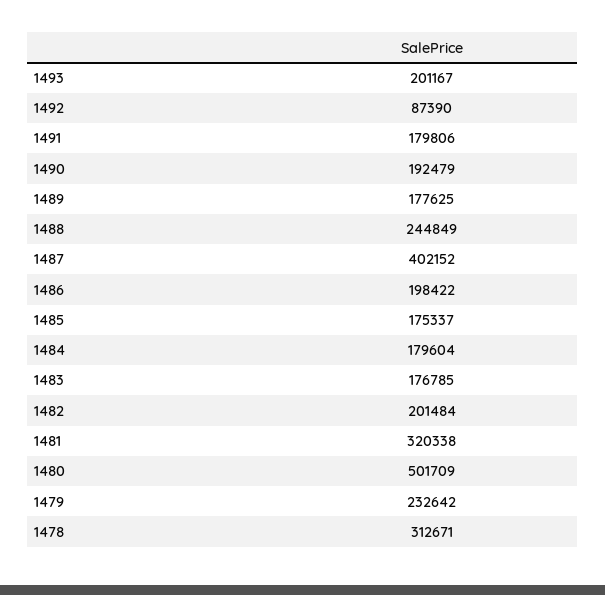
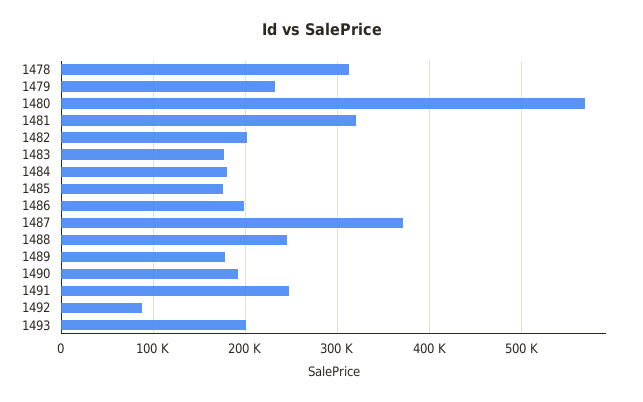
1491: 179806 -> 250000
1487: 402152 -> 370000
1480: 501709 -> 570000

